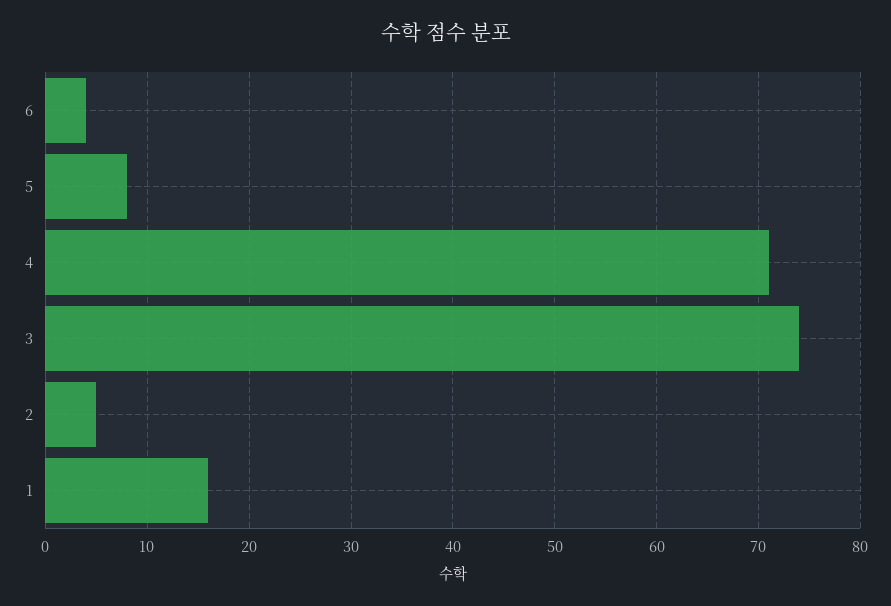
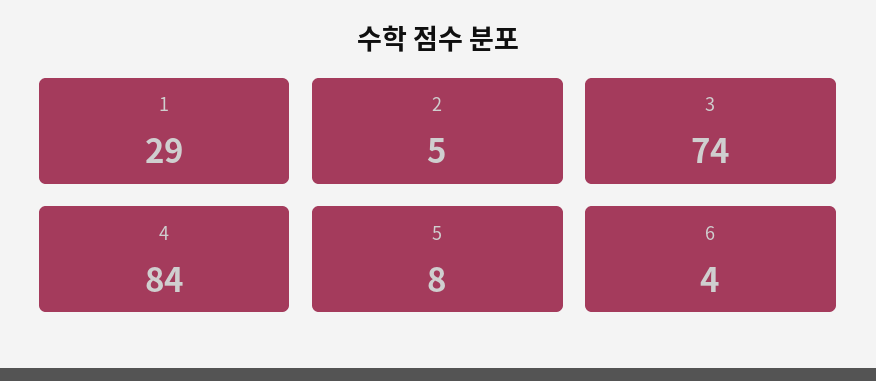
4: 71 -> 84
1: 16 -> 29

